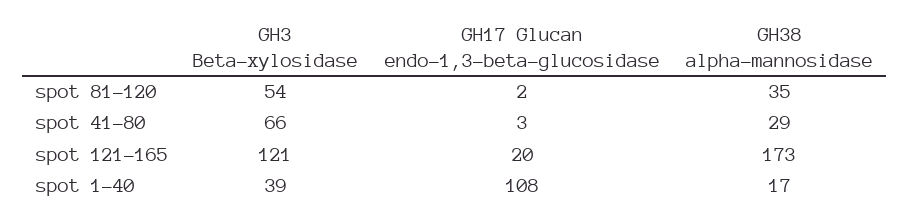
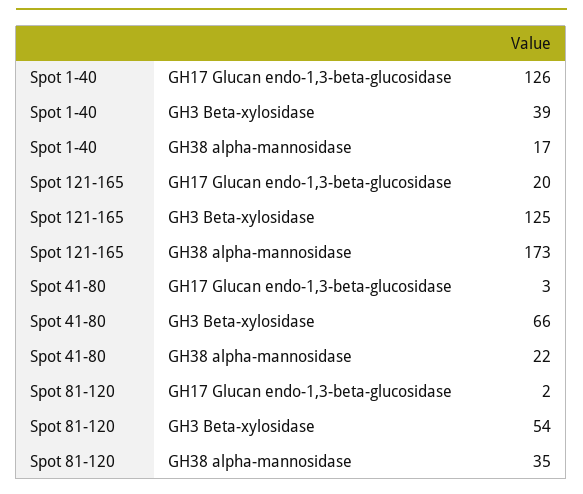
GH38 alpha-mannosidase, spot 41-80: 29 -> 22
GH3 Beta-xylosidase, spot 121-165: 121 -> 125
GH17 Glucan endo-1,3-beta-glucosidase, spot 1-40: 108 -> 126

